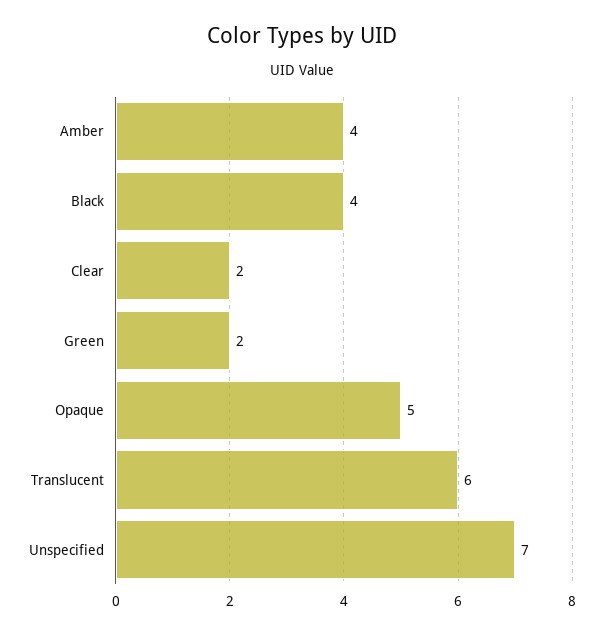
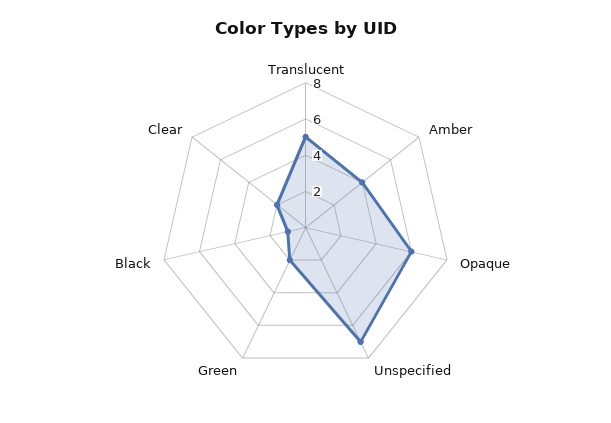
Black: 4 -> 1
Opaque: 5 -> 6
Translucent: 6 -> 5

